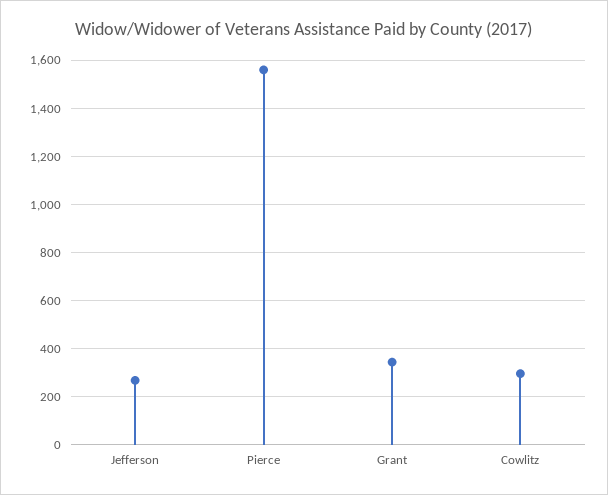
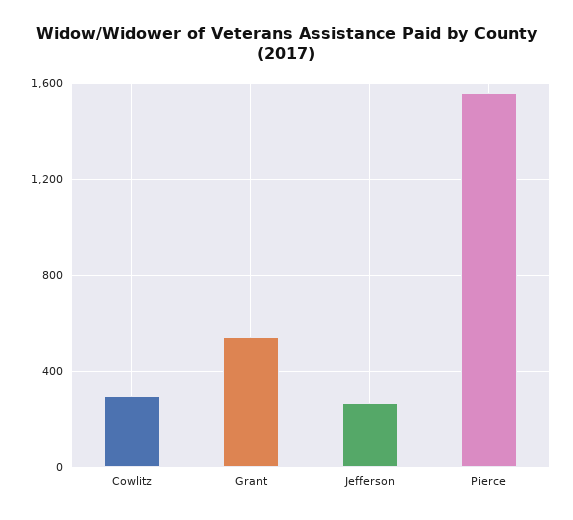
Grant: 350 -> 550

